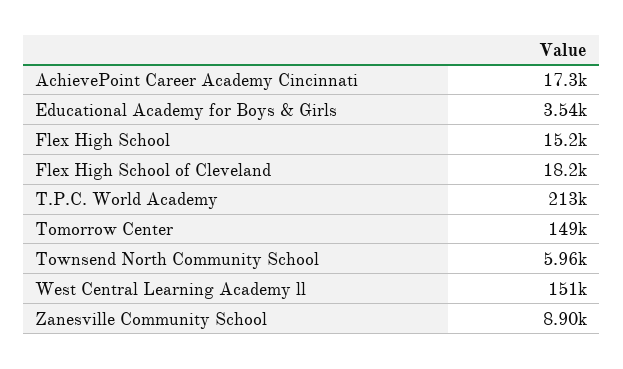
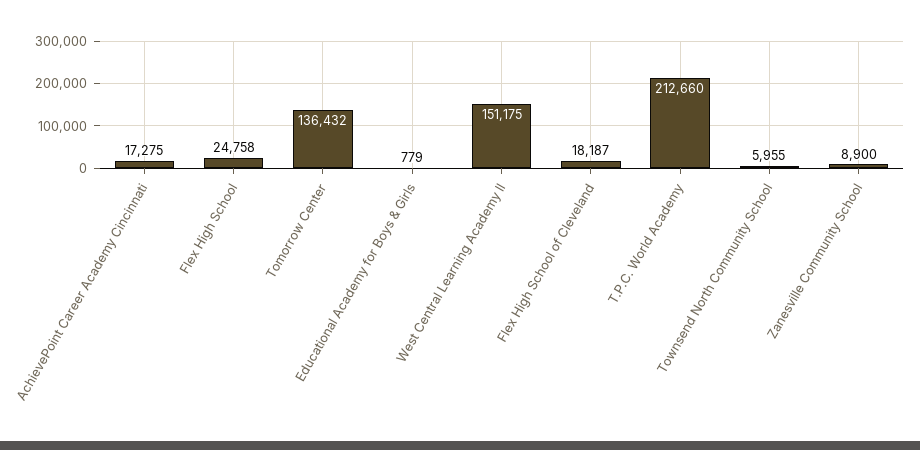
Educational Academy for Boys & Girls: 3540 -> 779
Flex High School: 15200 -> 24758
Tomorrow Center: 149000 -> 136432

